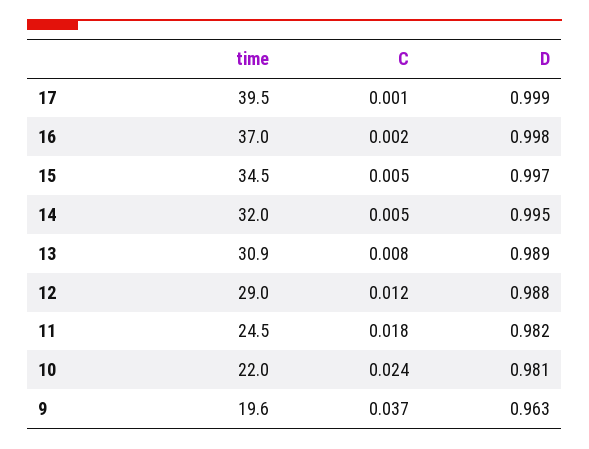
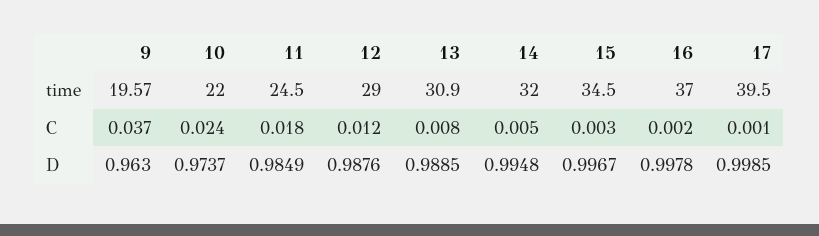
C, 15: 0.005 -> 0.003
D, 11: 0.982 -> 0.9849
D, 10: 0.981 -> 0.9737

